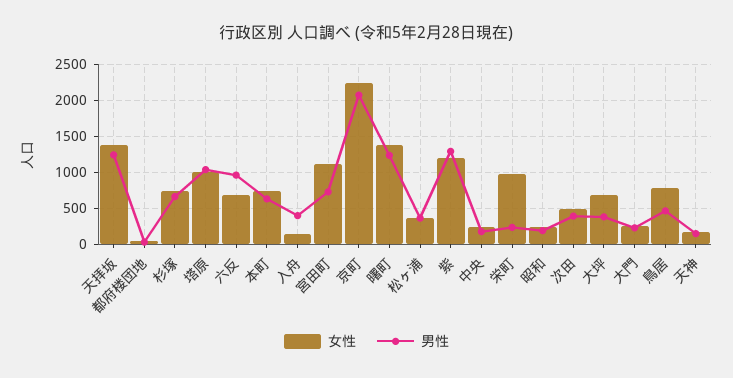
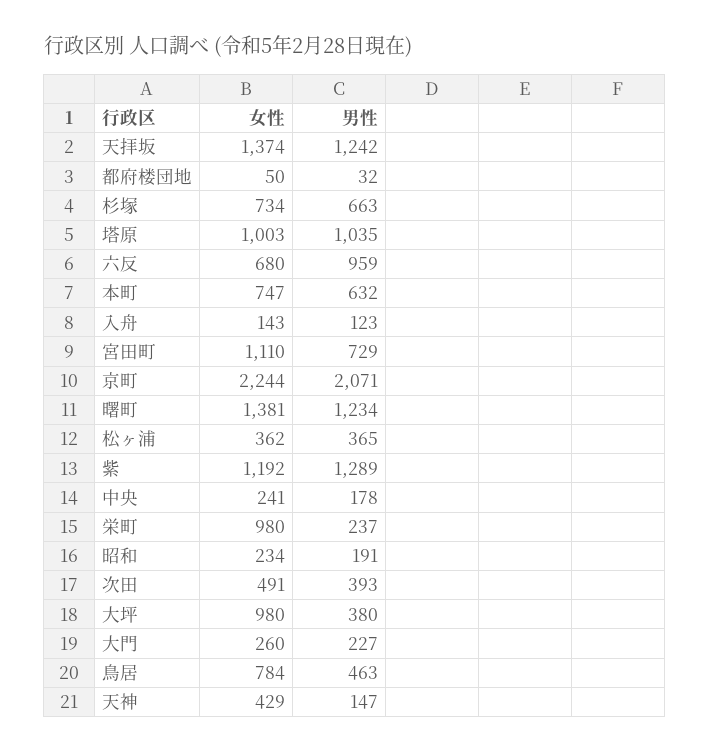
男性, 入舟: 400 -> 123
女性, 大坪: 700 -> 980
女性, 天神: 200 -> 429

